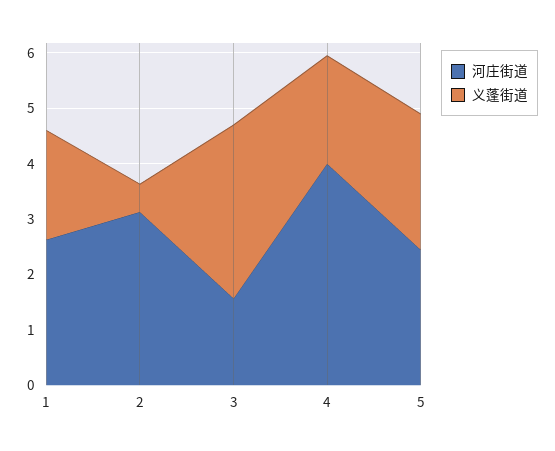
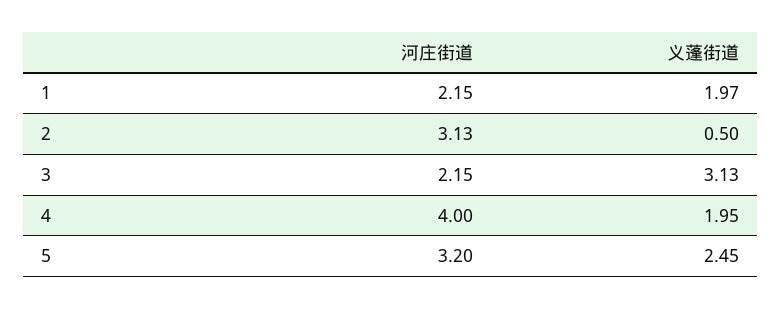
河庄街道, 1: 2.6 -> 2.15
河庄街道, 3: 1.6 -> 2.15
河庄街道, 5: 2.4 -> 3.2

